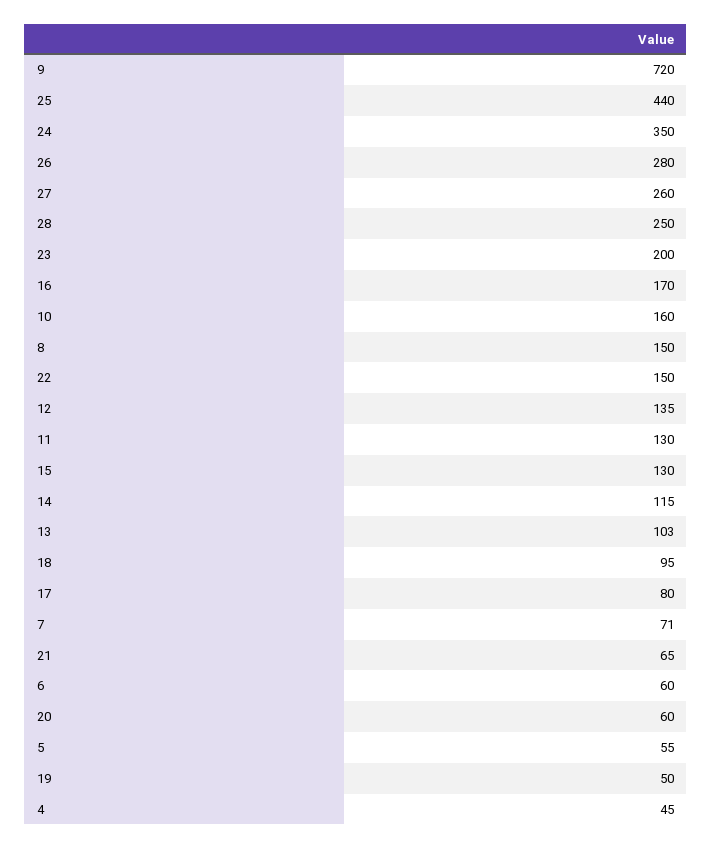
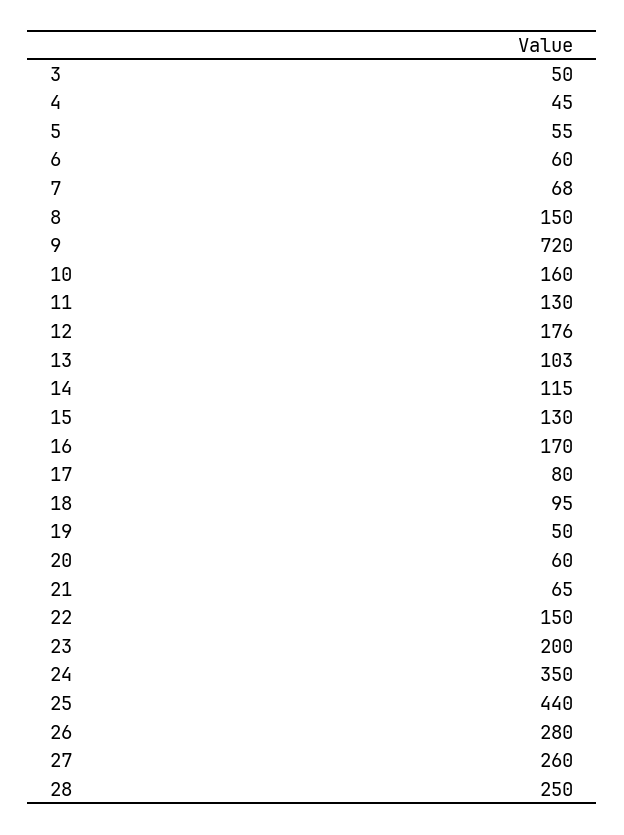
12: 135 -> 176
7: 71 -> 68
3: none -> 50

